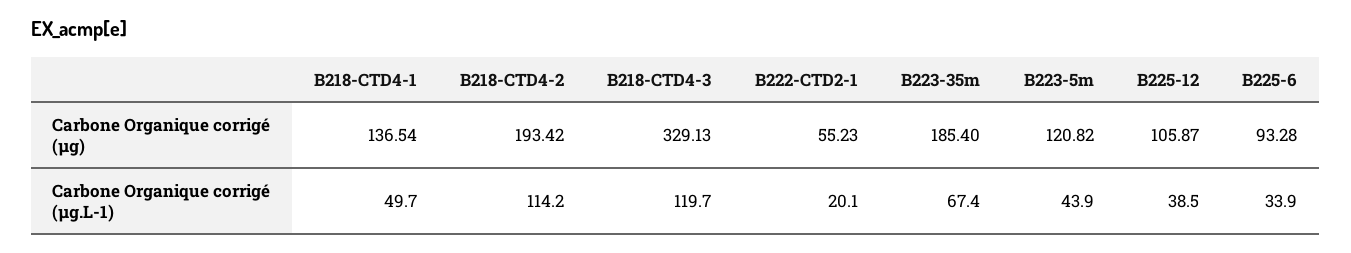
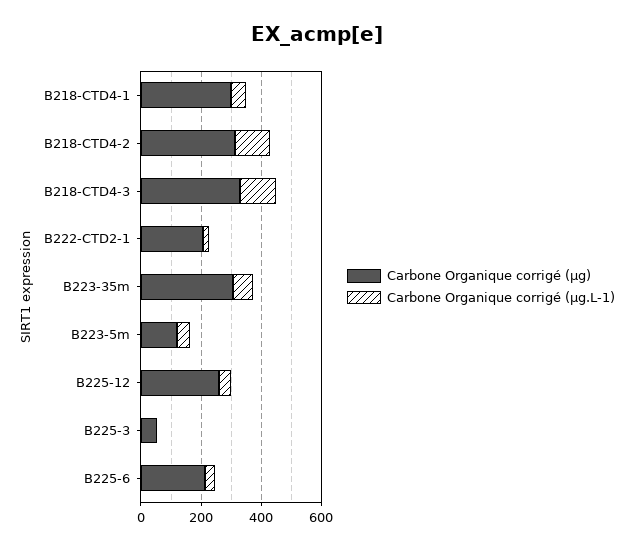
Carbone Organique corrigé (µg), B218-CTD4-1: 136.54 -> 300
Carbone Organique corrigé (µg), B218-CTD4-2: 193.42 -> 300
Carbone Organique corrigé (µg), B222-CTD2-1: 55.23 -> 200
Carbone Organique corrigé (µg), B223-35m: 185.4 -> 300
Carbone Organique corrigé (µg), B225-12: 105.87 -> 250
Carbone Organique corrigé (µg), B225-6: 93.28 -> 200
Carbone Organique corrigé (µg), B225-3: none -> 50
Carbone Organique corrigé (µg.L-1), B225-3: none -> 0

